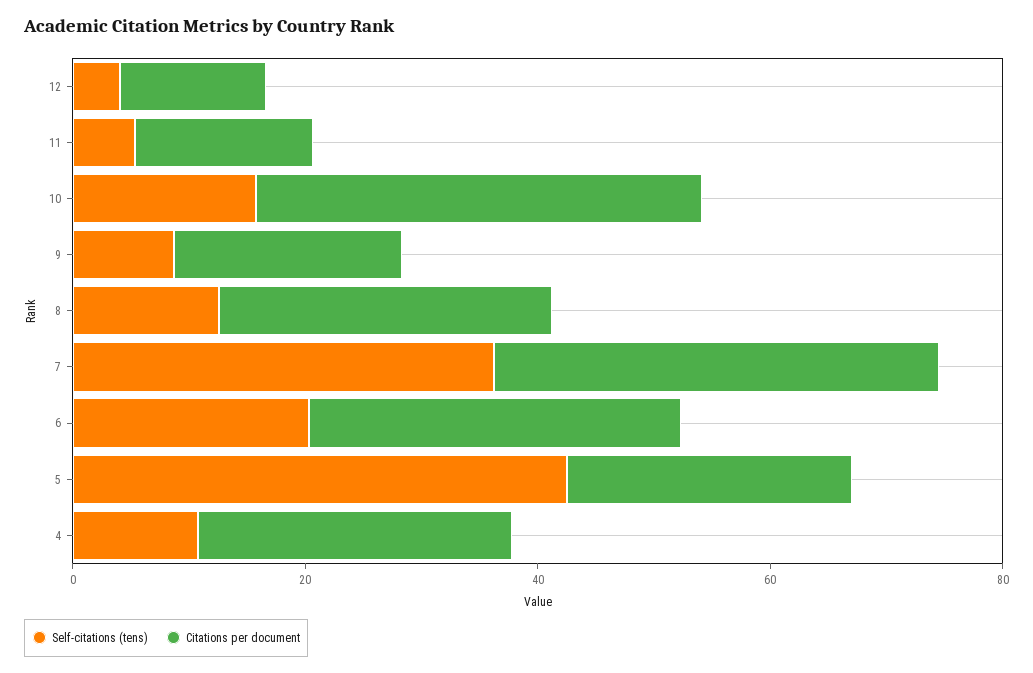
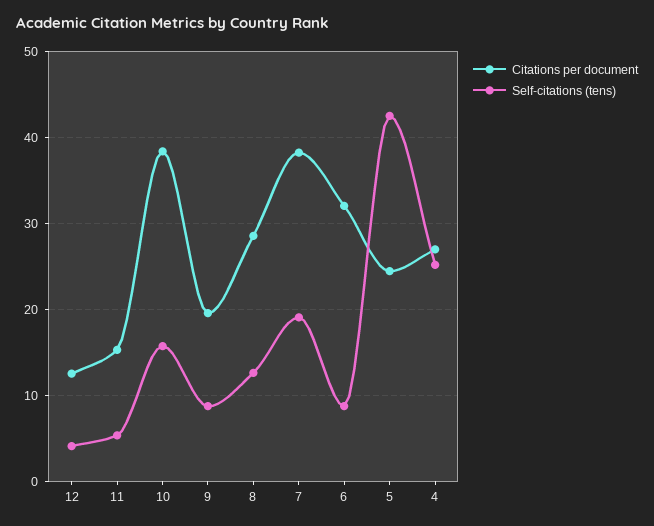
Self-citations (tens), 7: 35 -> 19
Self-citations (tens), 6: 20 -> 9
Self-citations (tens), 4: 10 -> 25

